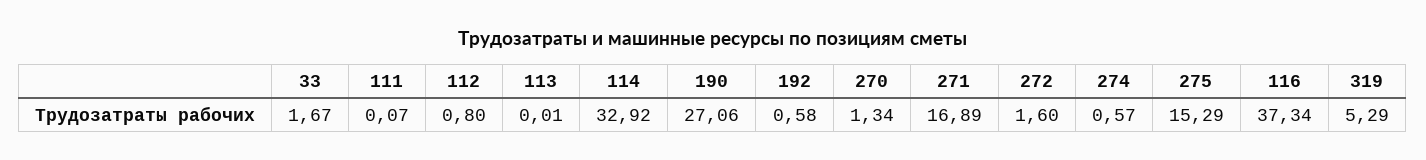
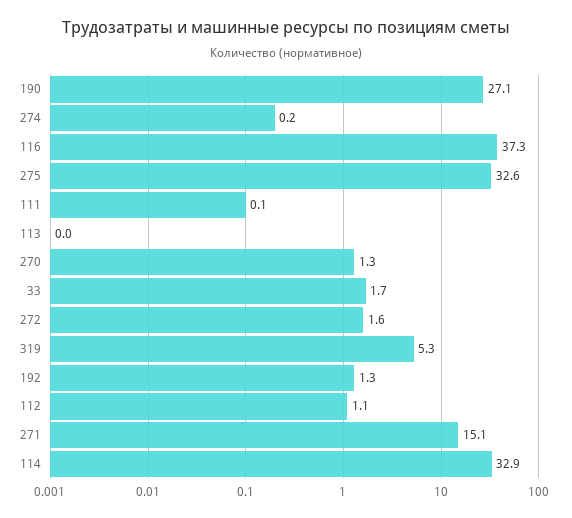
112: 0.8 -> 1.1
192: 0.58 -> 1.3
271: 16.89 -> 15.1
274: 0.57 -> 0.2
275: 15.29 -> 32.6

